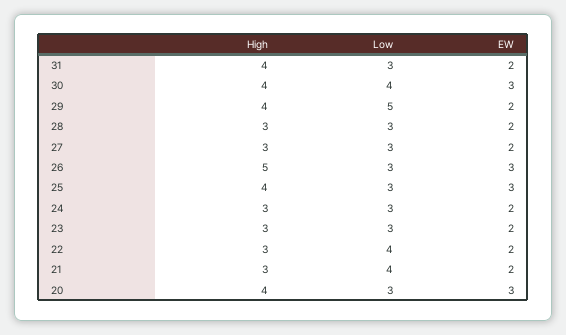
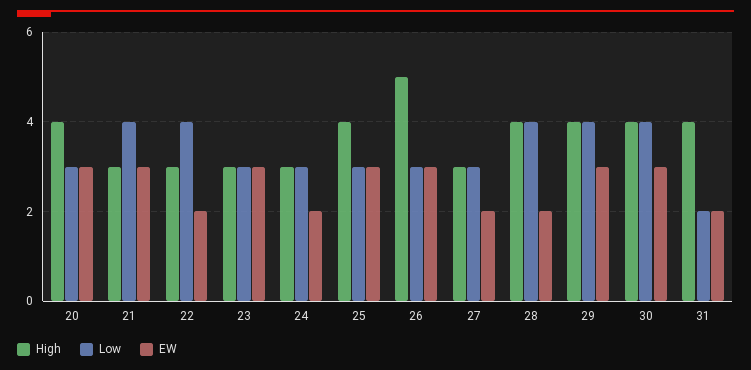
Low, 31: 3 -> 2
Low, 29: 5 -> 4
EW, 29: 2 -> 3
High, 28: 3 -> 4
Low, 28: 3 -> 4
EW, 23: 2 -> 3
EW, 21: 2 -> 3

